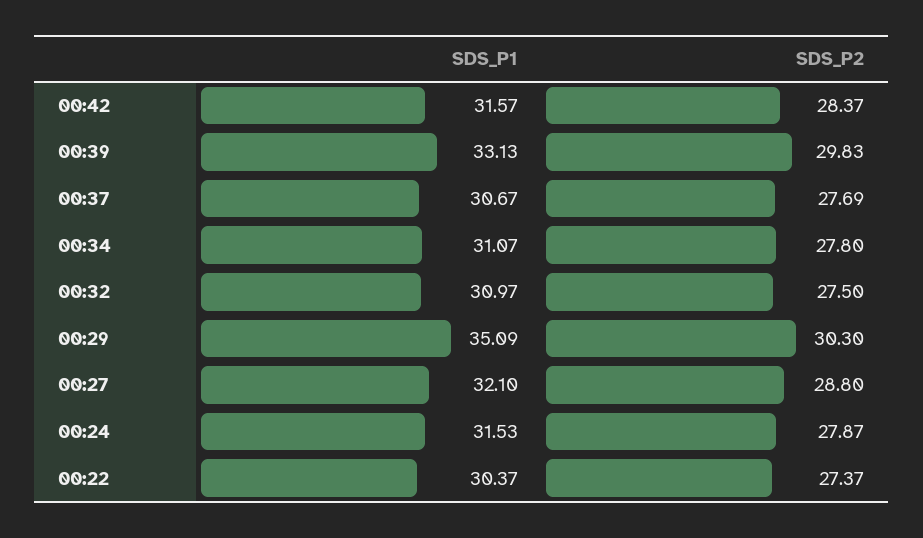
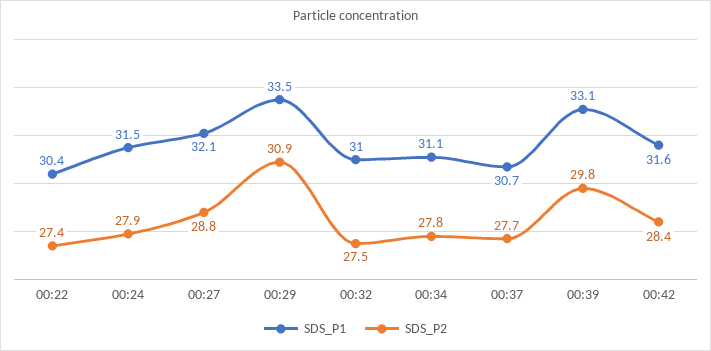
SDS_P1, 00:29: 35.09 -> 33.5
SDS_P2, 00:29: 30.3 -> 30.9

